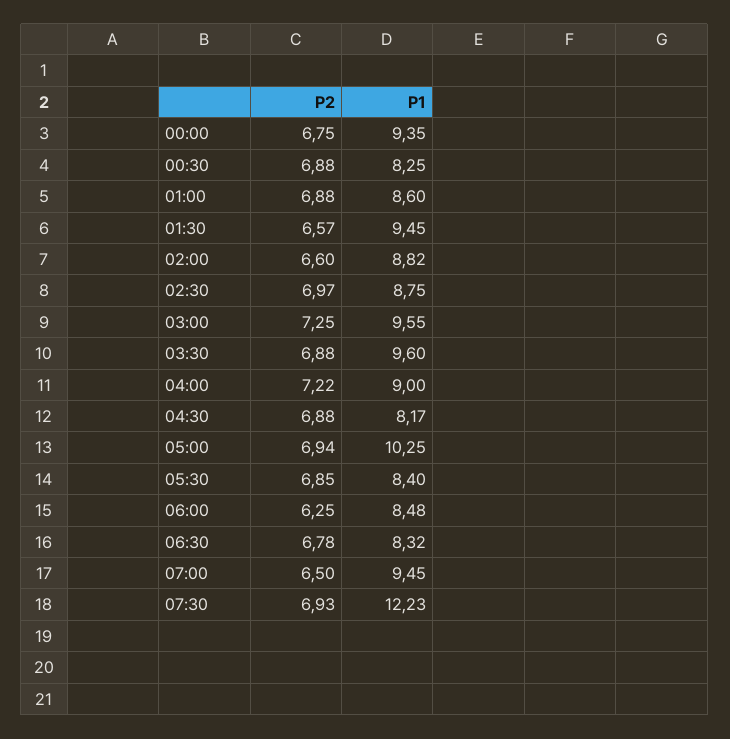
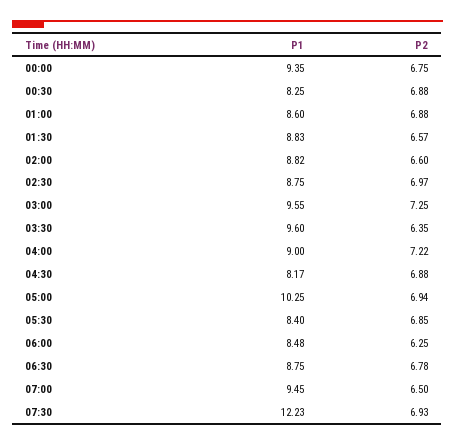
P1, 01:30: 9.45 -> 8.83
P2, 03:30: 6.88 -> 6.35
P1, 06:30: 8.32 -> 8.75

